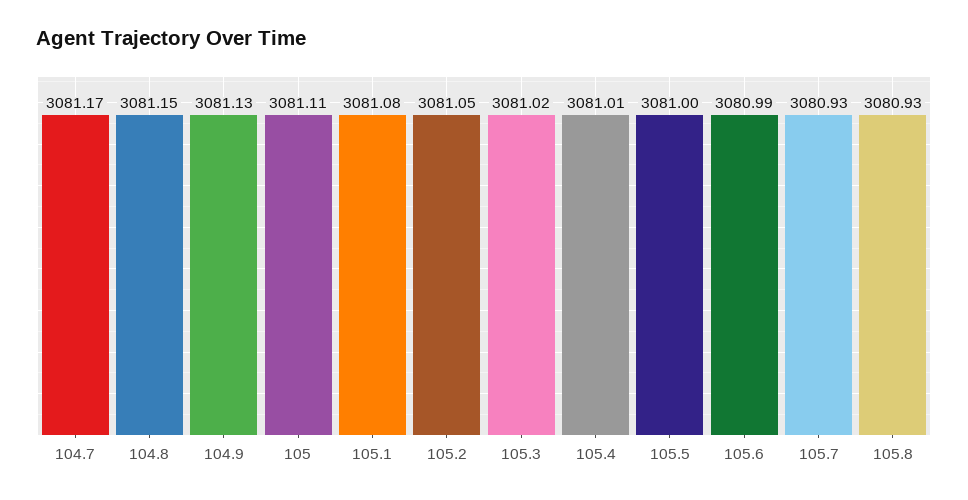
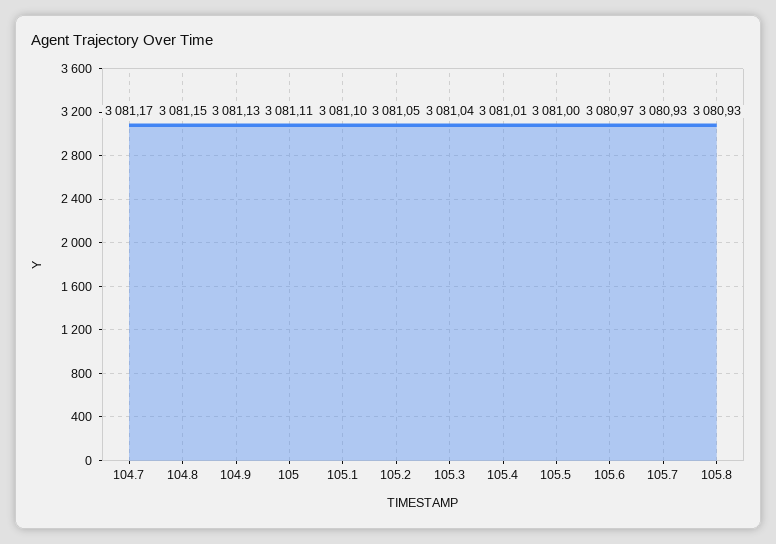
105.1: 3081.08 -> 3081.1
105.3: 3081.02 -> 3081.04
105.6: 3080.99 -> 3080.97

